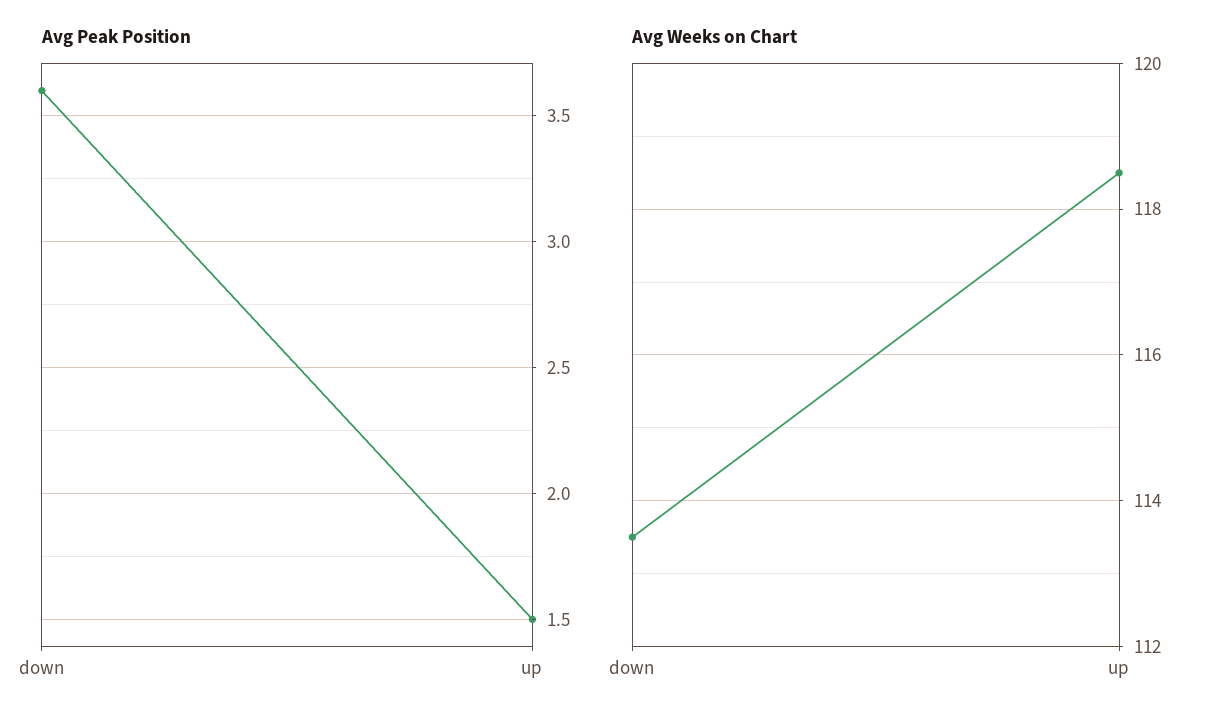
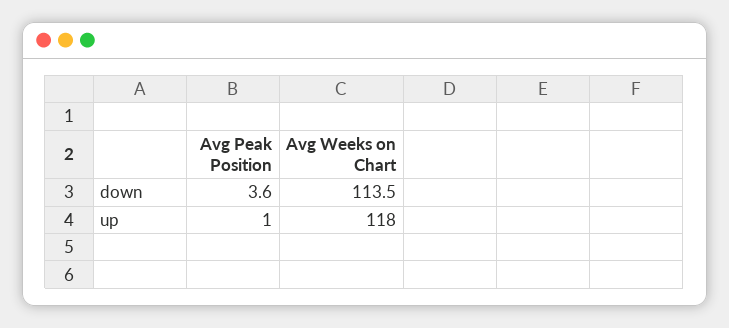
Avg Peak Position, up: 1.5 -> 1
Avg Weeks on Chart, up: 118.5 -> 118

